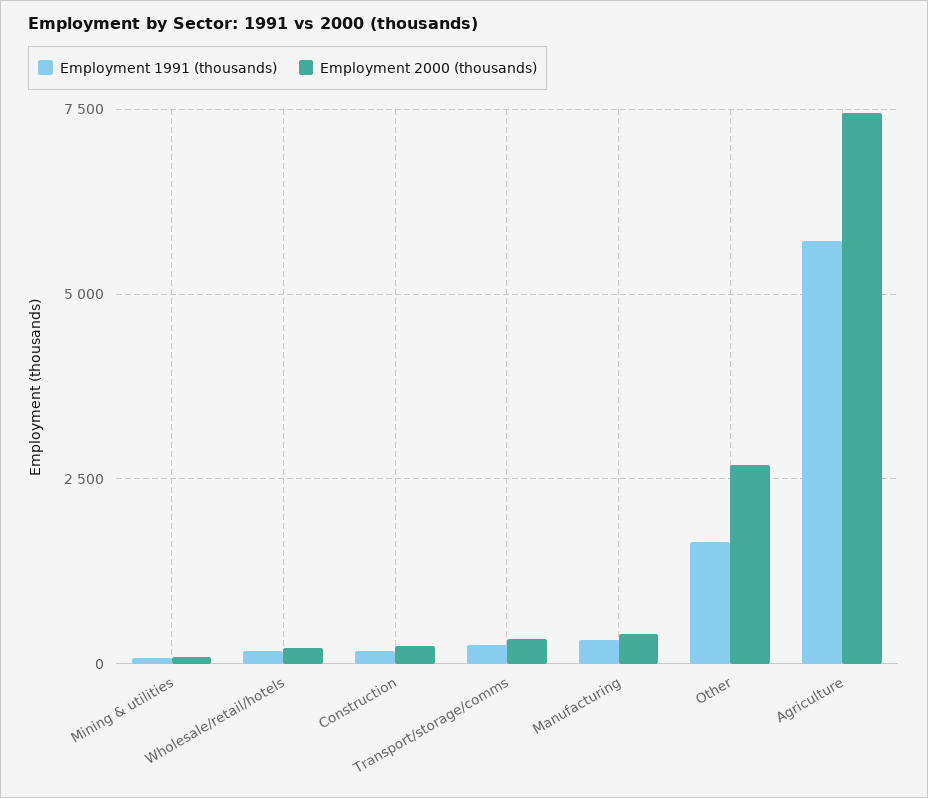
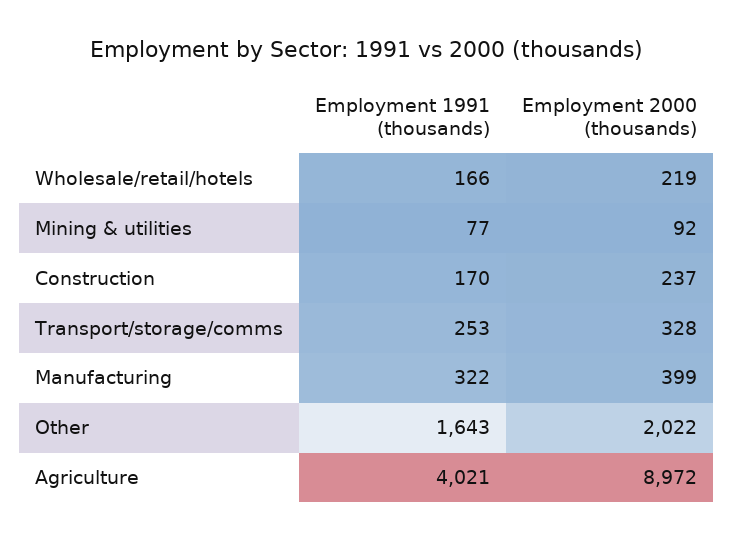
Employment 2000 (thousands), Other: 2750 -> 2022
Employment 1991 (thousands), Agriculture: 5750 -> 4021
Employment 2000 (thousands), Agriculture: 7500 -> 8972

